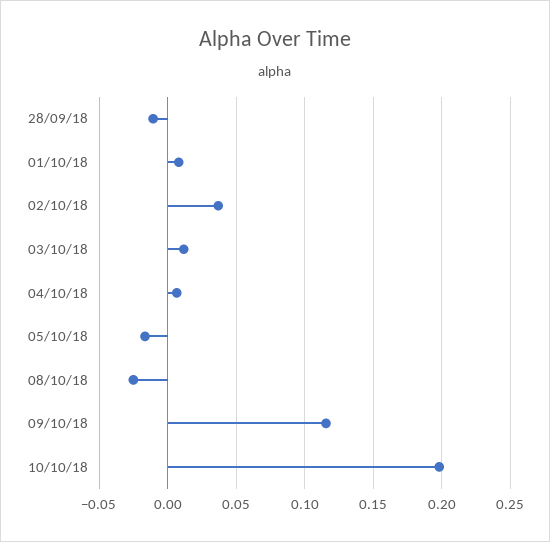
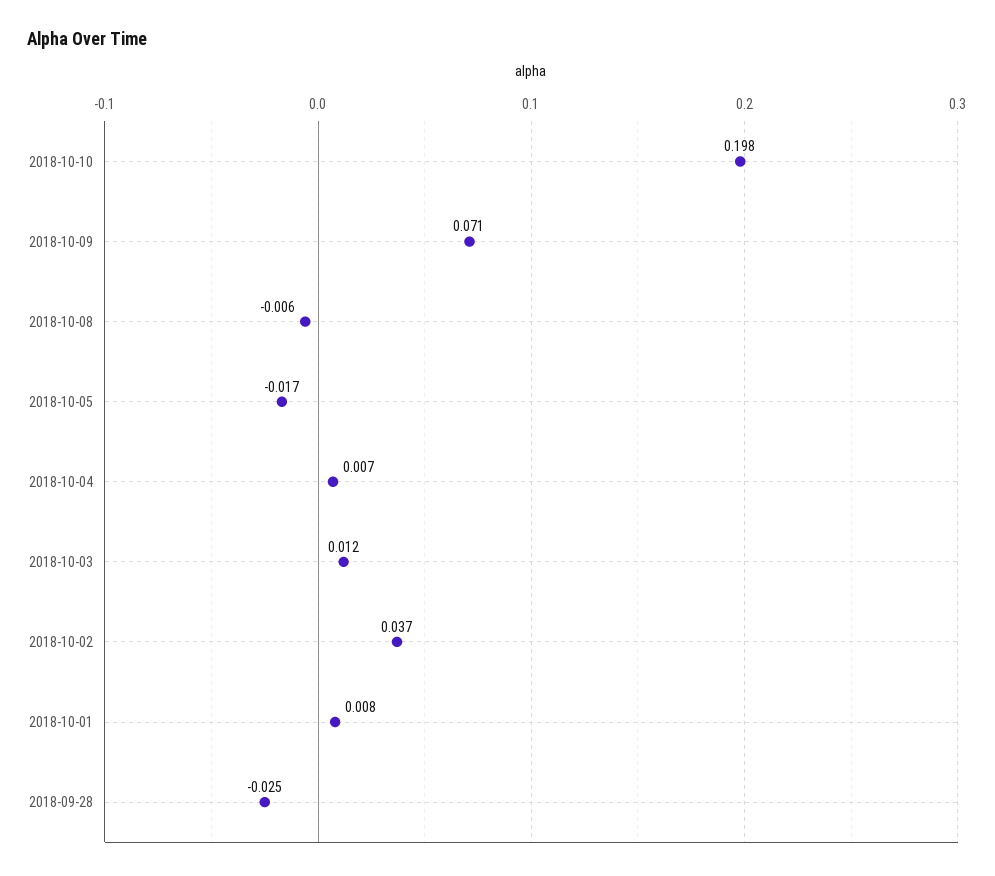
28/09/18: -0.01 -> -0.025
08/10/18: -0.025 -> -0.006
09/10/18: 0.115 -> 0.071

